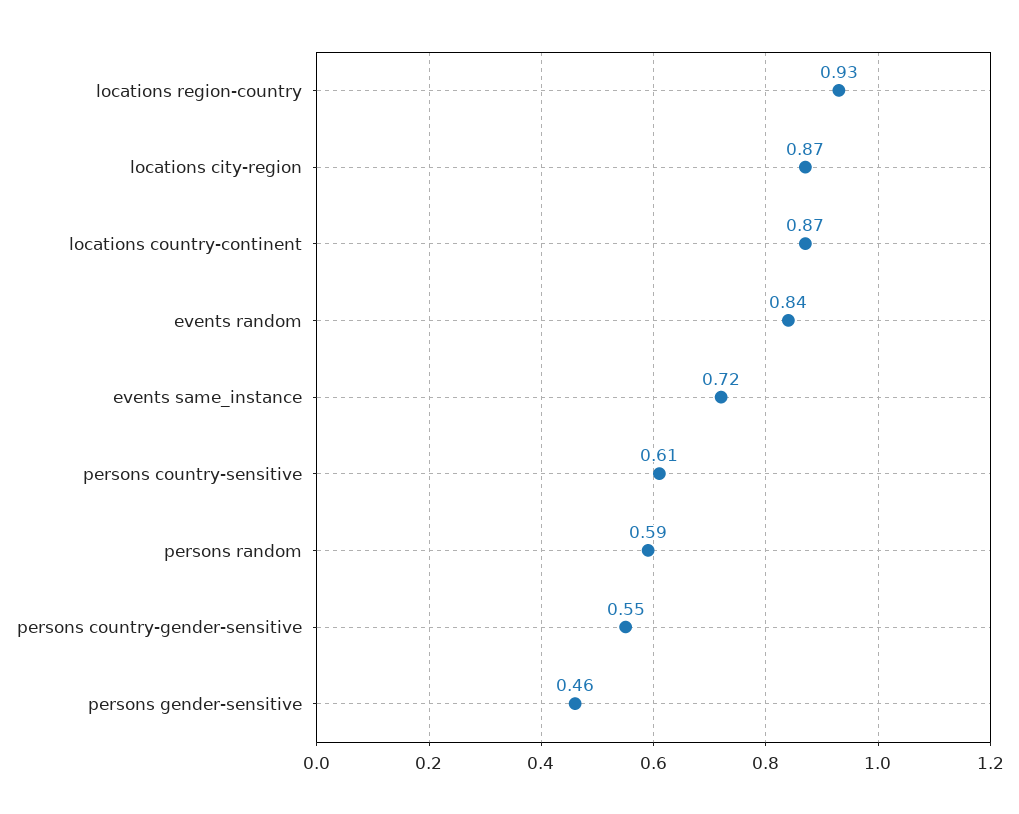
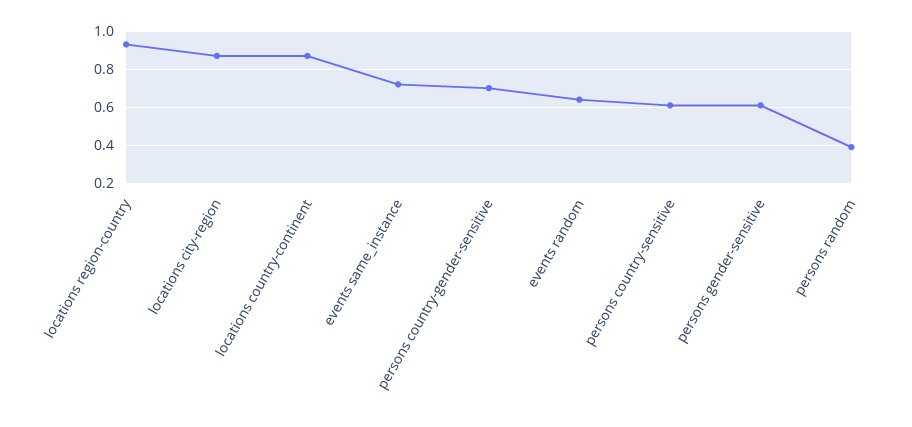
events random: 0.84 -> 0.65
persons random: 0.59 -> 0.4
persons country-gender-sensitive: 0.55 -> 0.7
persons gender-sensitive: 0.46 -> 0.6

